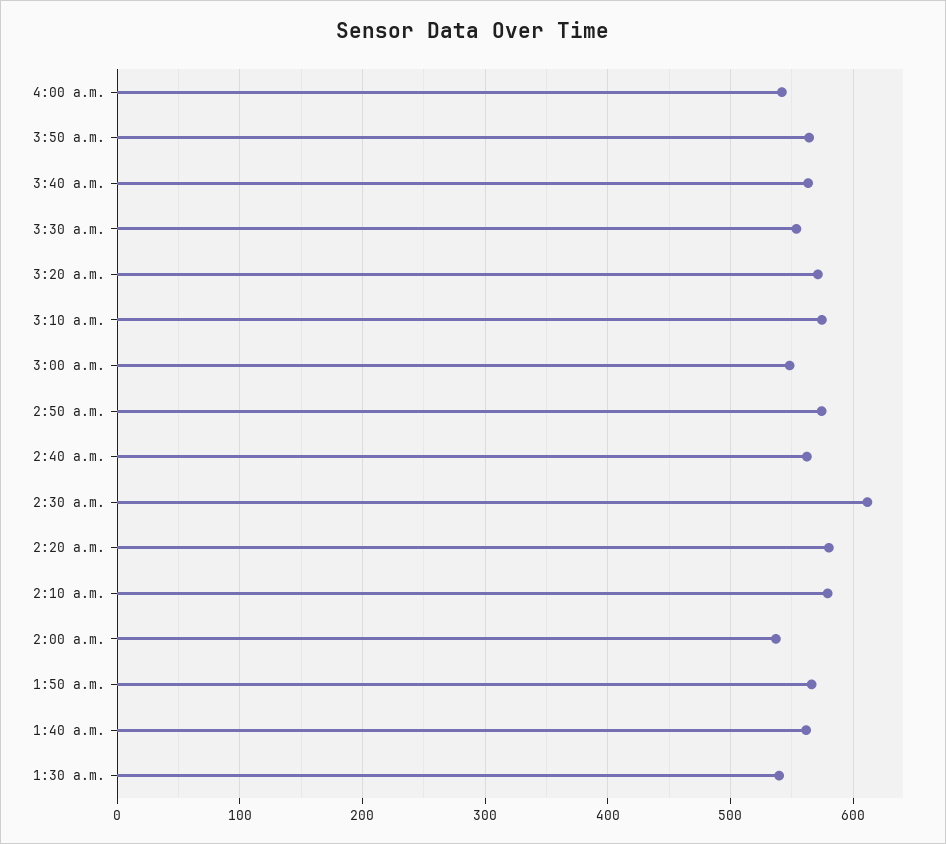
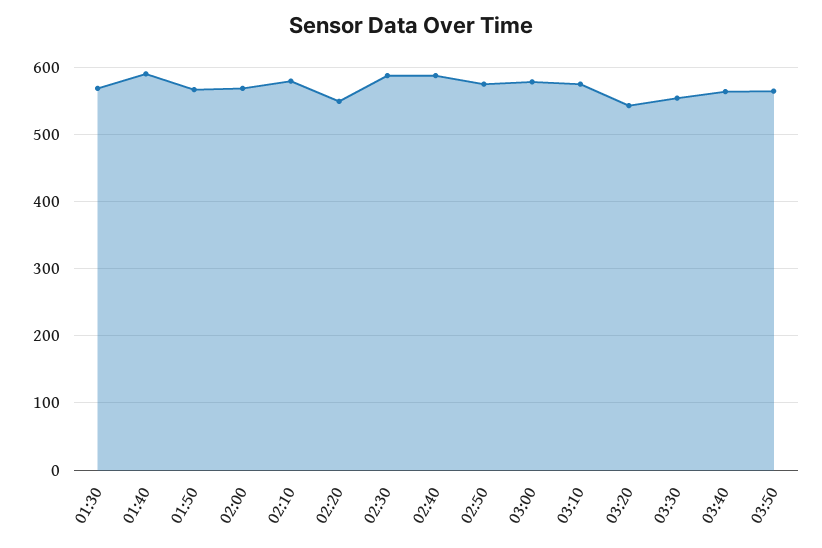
4:00 a.m.: 540 -> none
3:20 a.m.: 570 -> 540
3:00 a.m.: 550 -> 580
2:40 a.m.: 560 -> 590
2:30 a.m.: 610 -> 590
2:20 a.m.: 580 -> 550
2:00 a.m.: 540 -> 570
1:40 a.m.: 560 -> 590
1:30 a.m.: 540 -> 570

